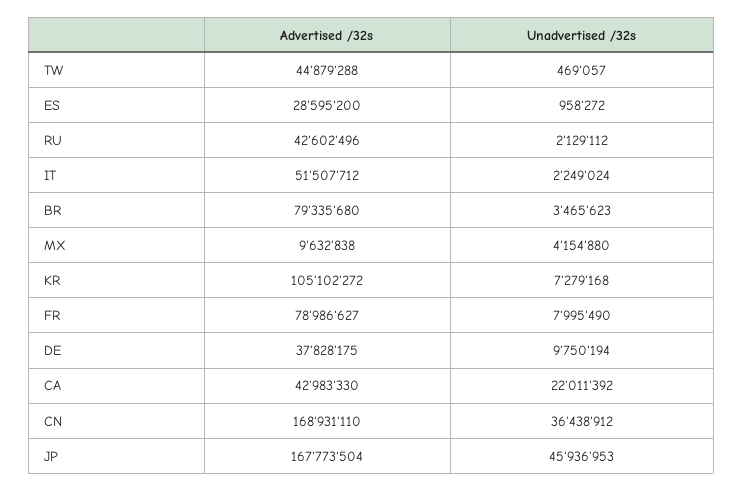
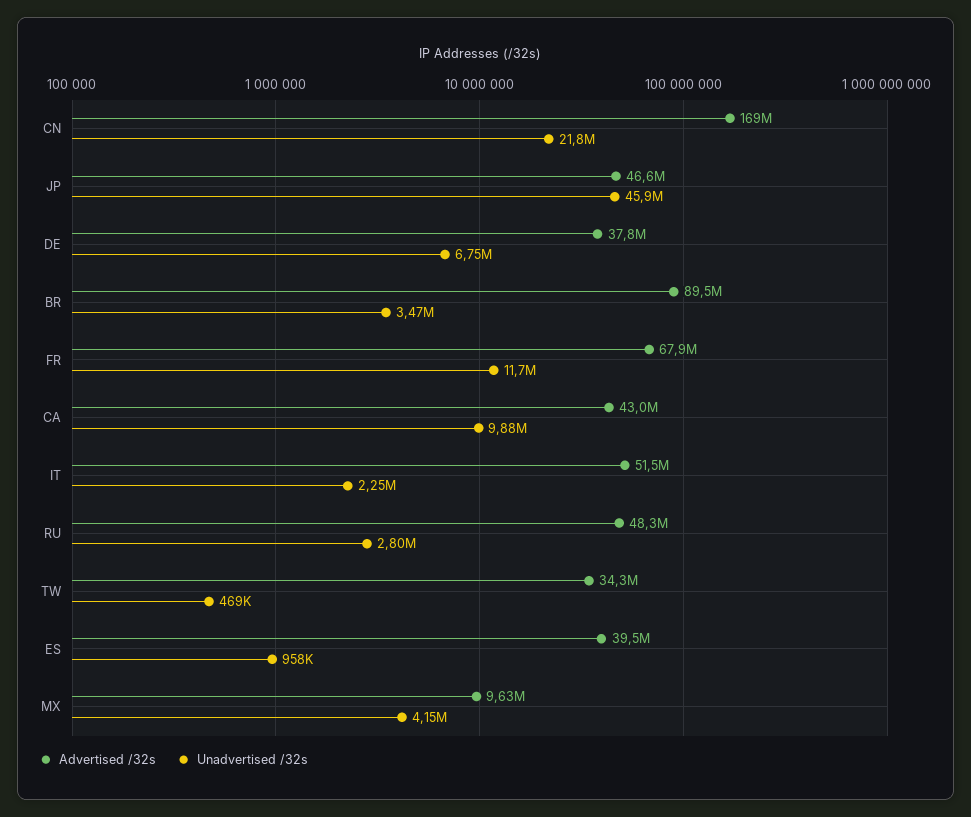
Advertised /32s, TW: 44879288 -> 34300000
Advertised /32s, ES: 28595200 -> 39500000
Advertised /32s, RU: 42602496 -> 48300000
Unadvertised /32s, RU: 2129112 -> 2800000
Advertised /32s, BR: 79335680 -> 89500000
Advertised /32s, KR: 105102272 -> none
Unadvertised /32s, KR: 7279168 -> none
Advertised /32s, FR: 78986627 -> 67900000
Unadvertised /32s, FR: 7995490 -> 11700000
Unadvertised /32s, DE: 9750194 -> 6750000
Unadvertised /32s, CA: 22011392 -> 9880000
Unadvertised /32s, CN: 36438912 -> 21800000
Advertised /32s, JP: 167773504 -> 46600000

